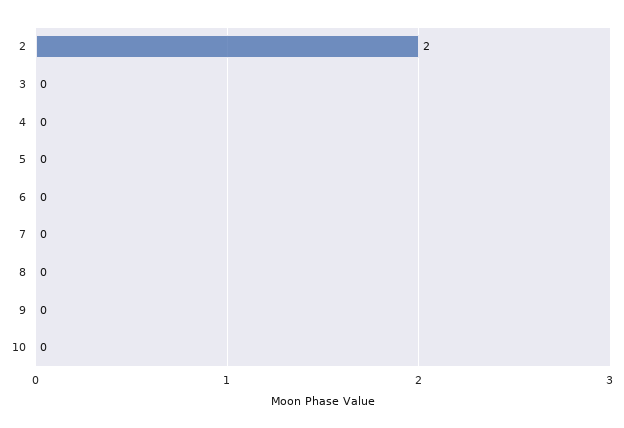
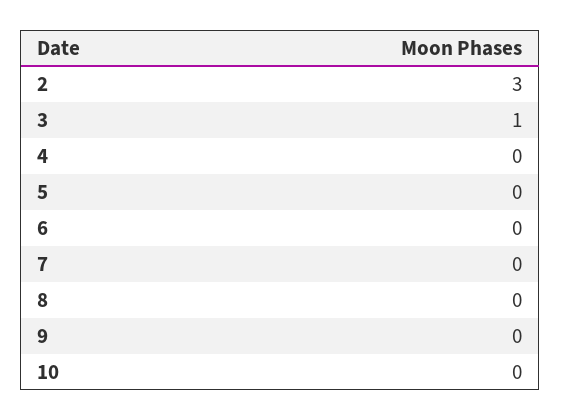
2: 2 -> 3
3: 0 -> 1

